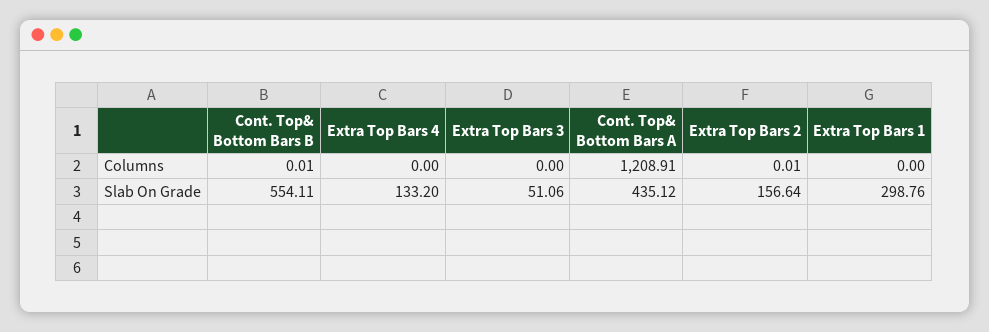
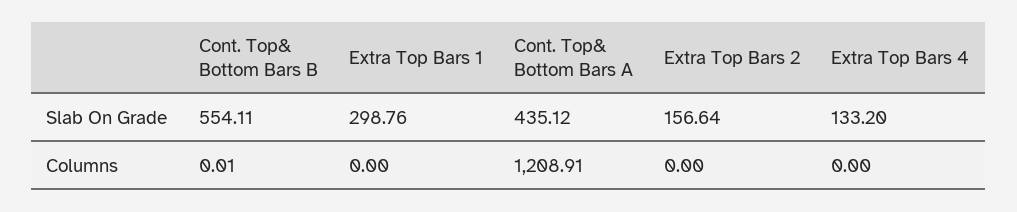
Extra Top Bars 3, Columns: 0 -> none
Extra Top Bars 2, Columns: 0.01 -> 0
Extra Top Bars 3, Slab On Grade: 51.06 -> none

